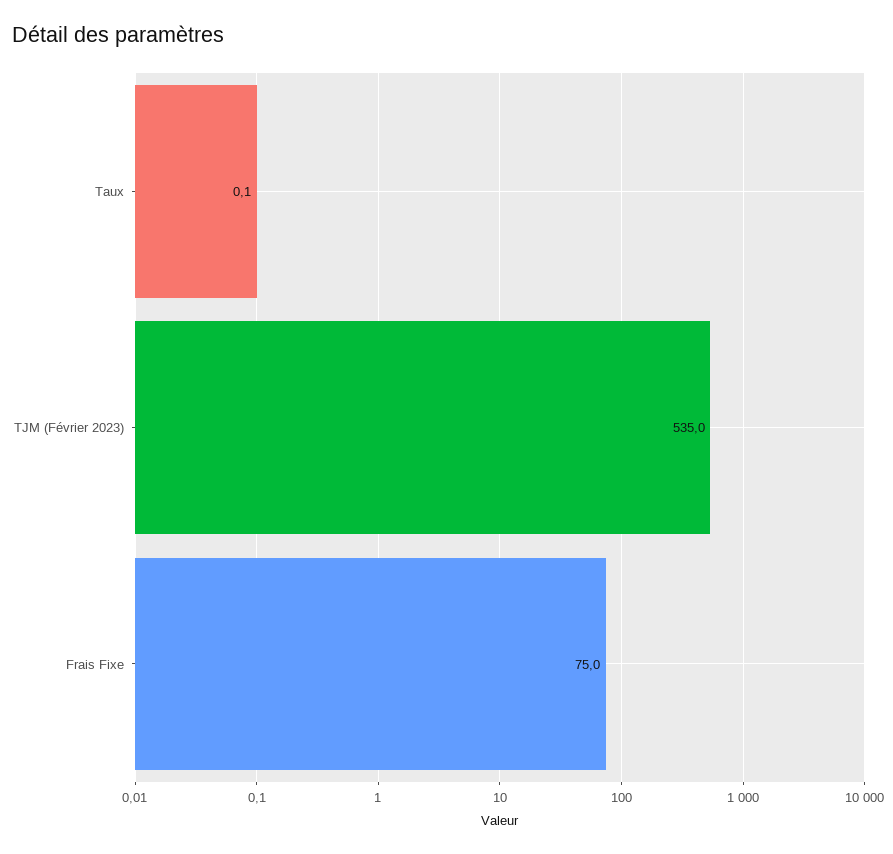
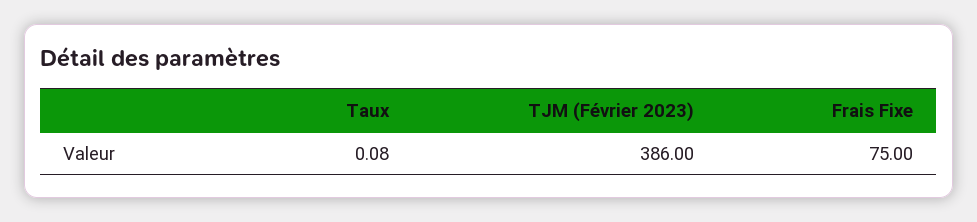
TJM (Février 2023): 535 -> 386

